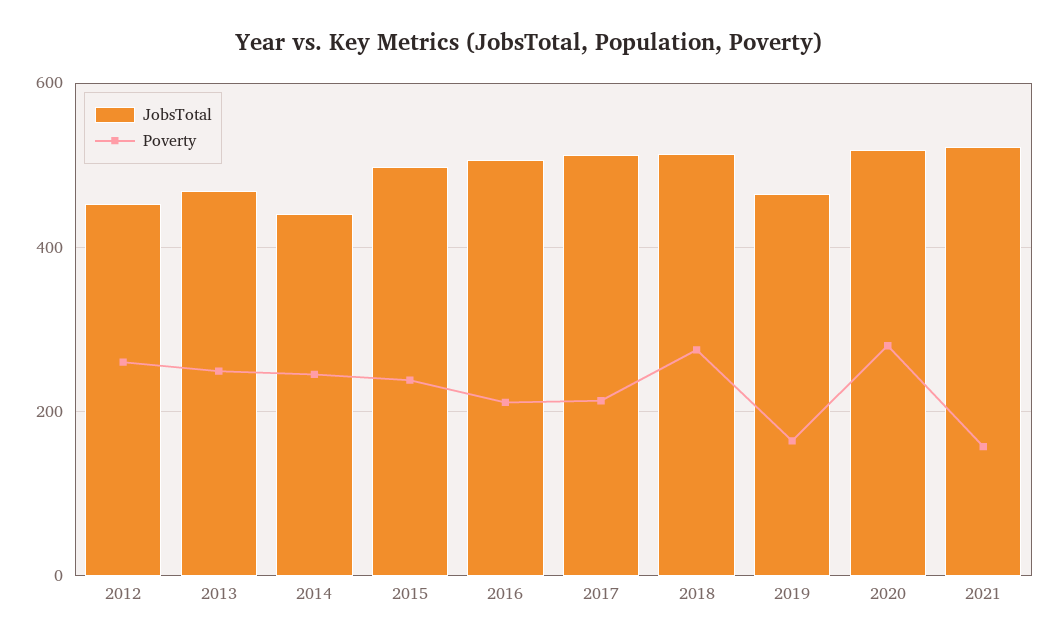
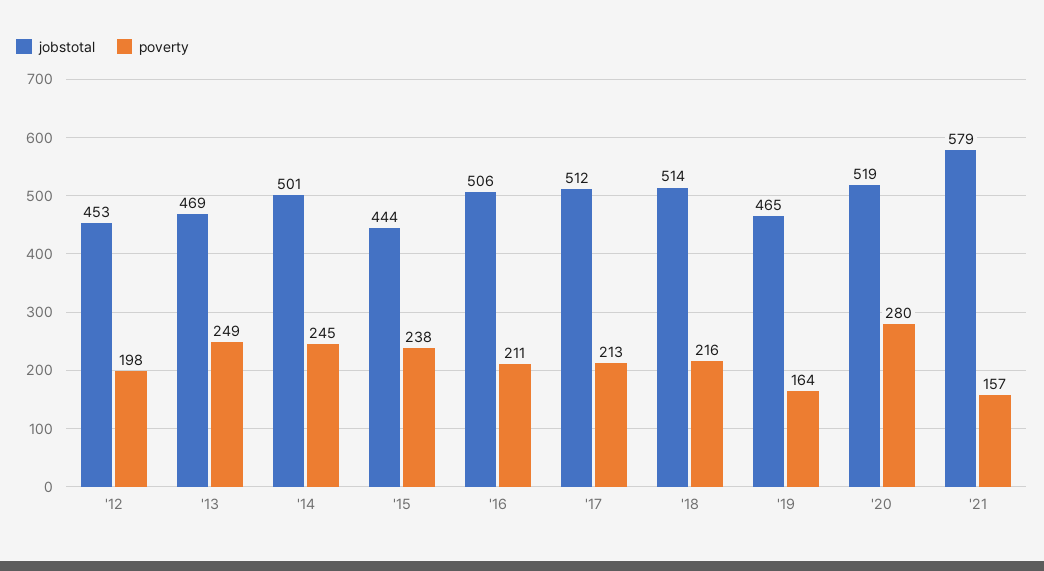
Poverty, 2012: 260 -> 198
JobsTotal, 2014: 440 -> 501
JobsTotal, 2015: 500 -> 444
Poverty, 2018: 280 -> 216
JobsTotal, 2021: 520 -> 579

